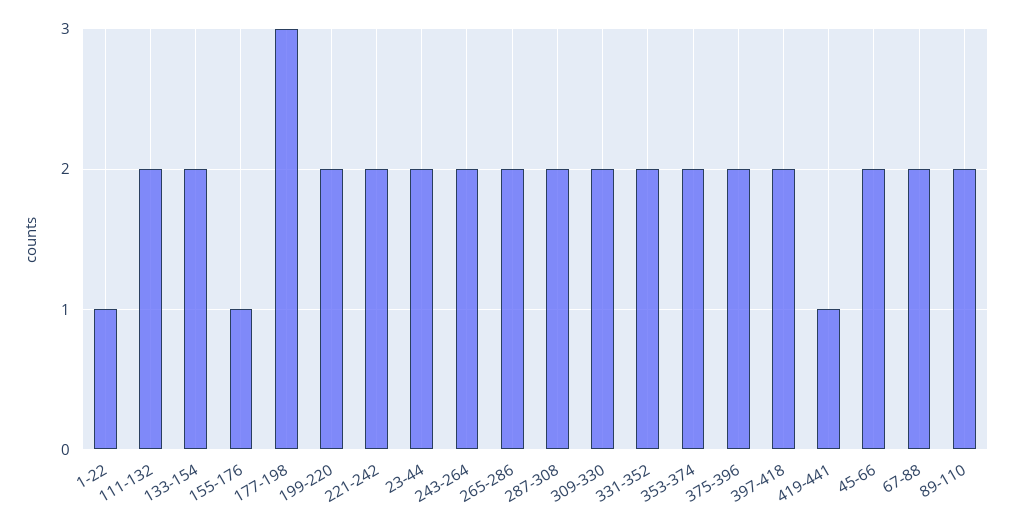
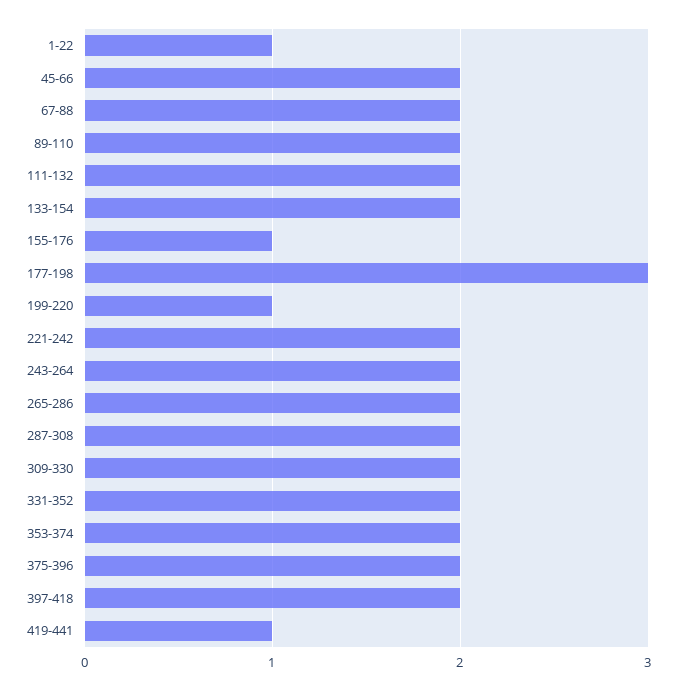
199-220: 2 -> 1
23-44: 2 -> none

